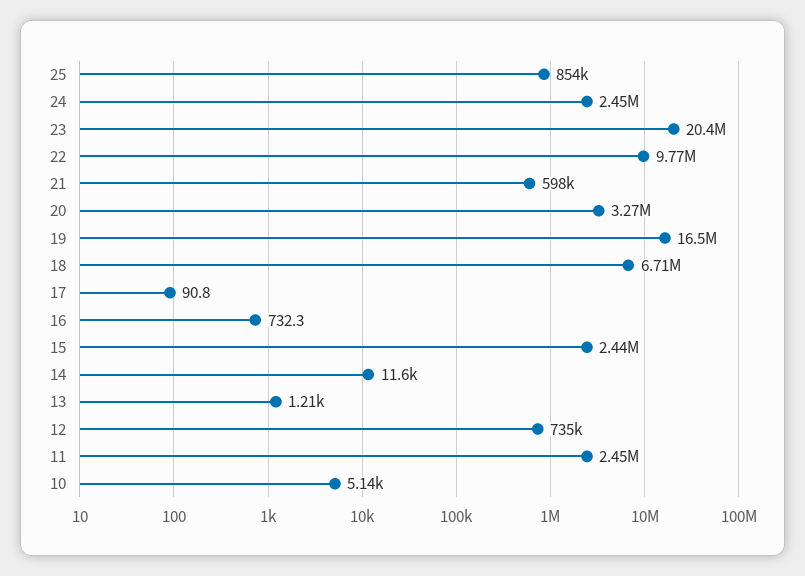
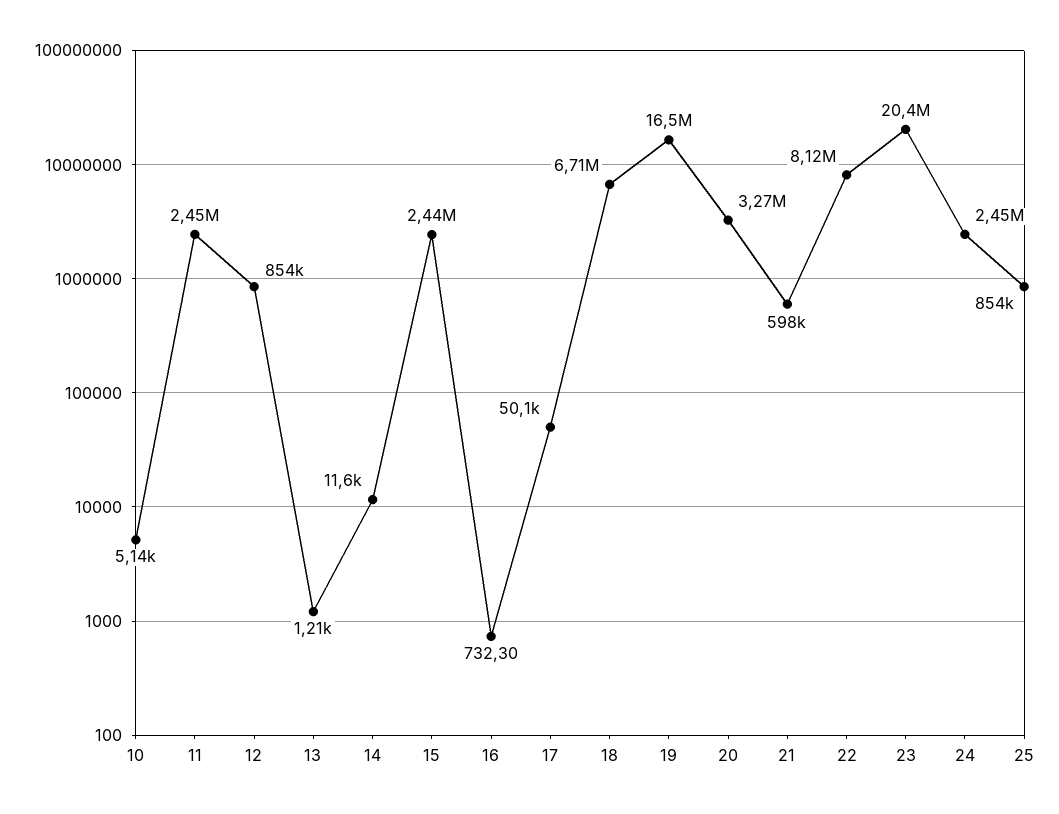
22: 9770000 -> 8120000
17: 90.8 -> 50100
12: 735000 -> 854000

